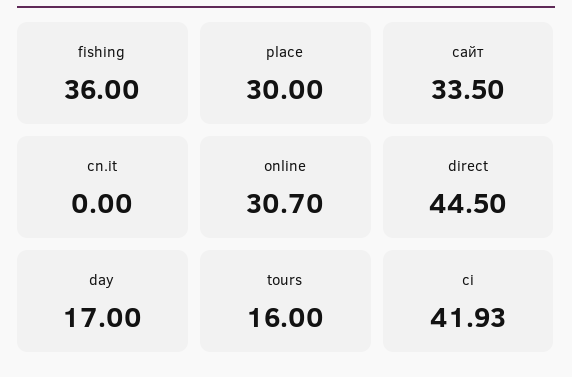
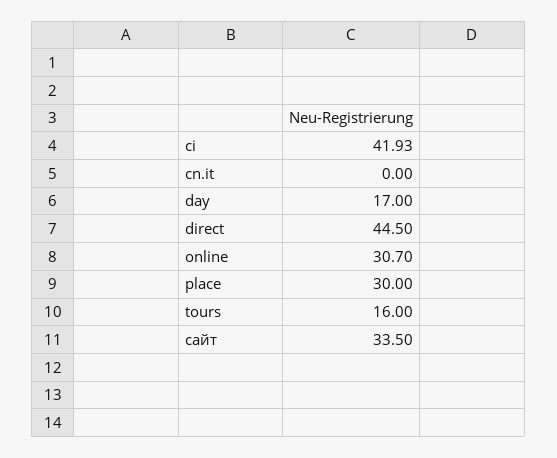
fishing: 36 -> none

